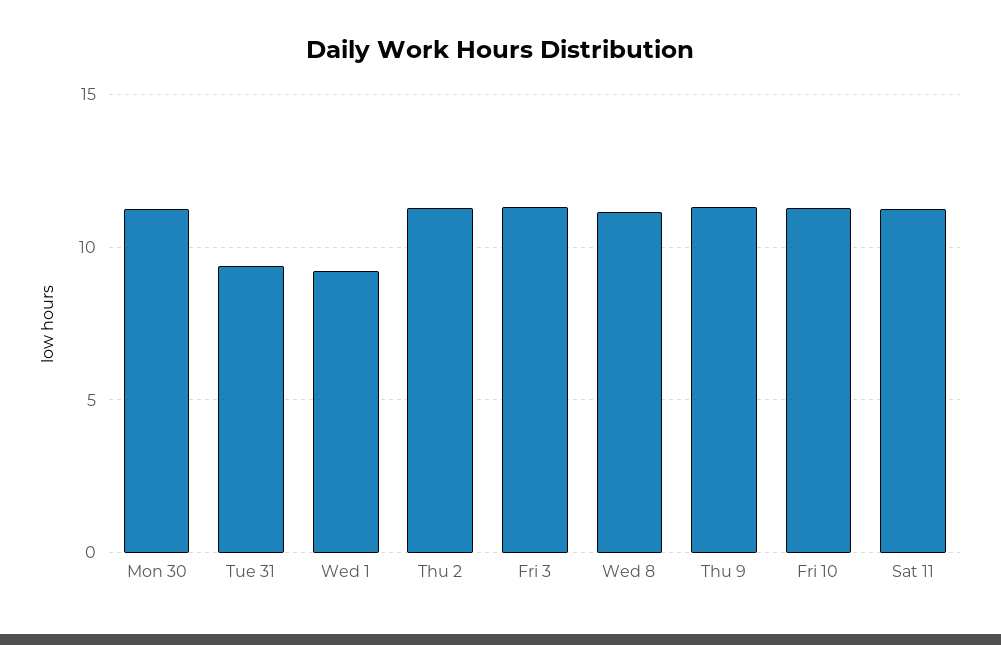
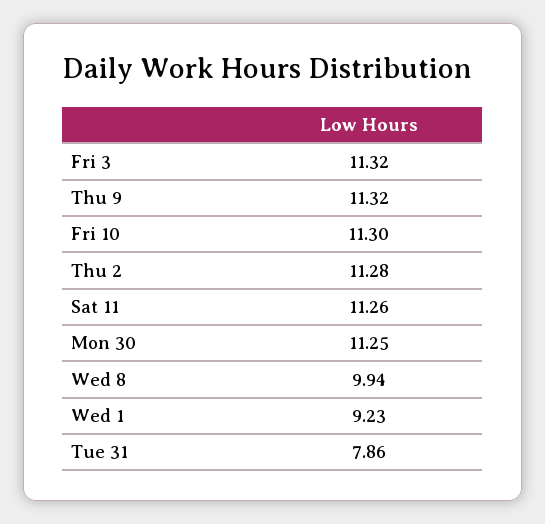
Tue 31: 9.5 -> 7.86
Wed 8: 11 -> 9.94

